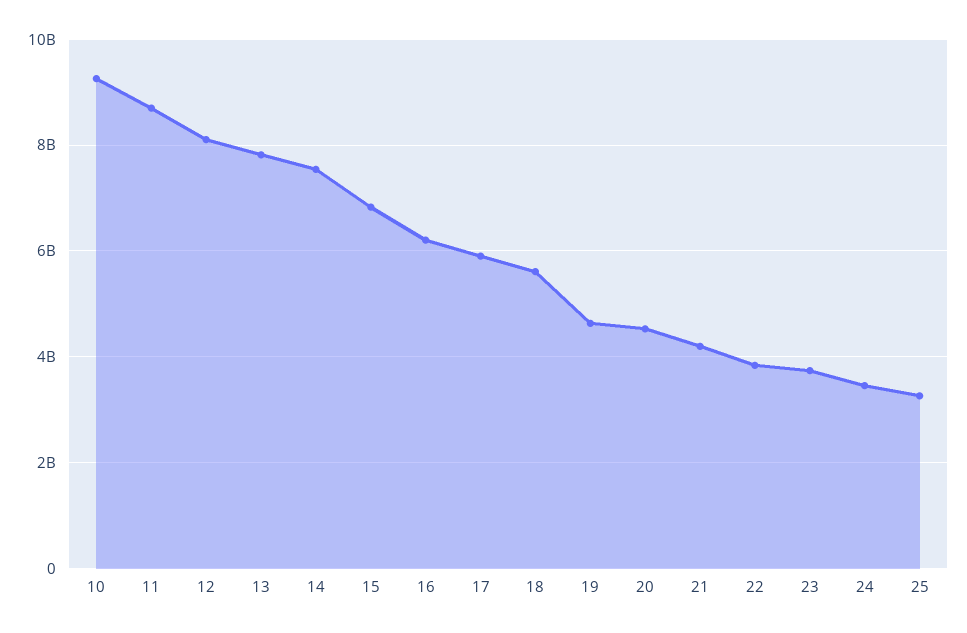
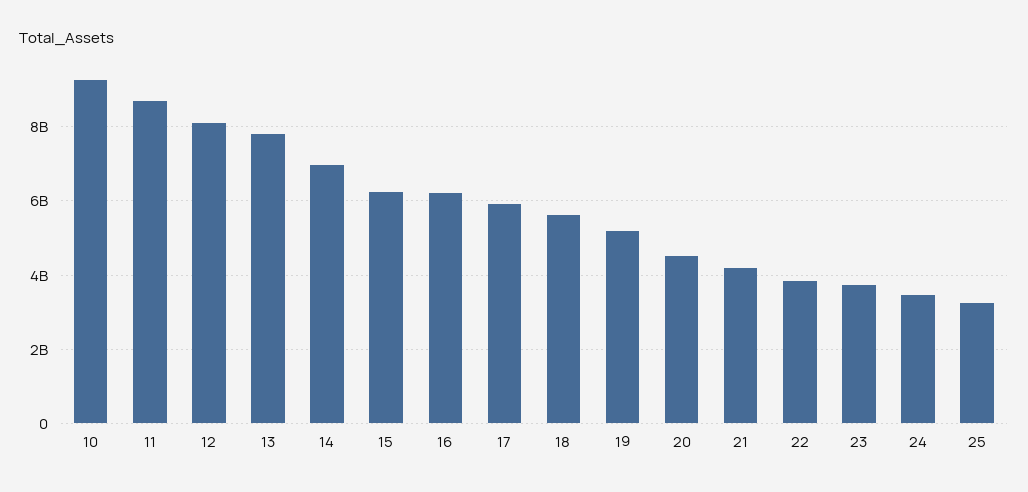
14: 7600000000 -> 7000000000
15: 6800000000 -> 6200000000
19: 4600000000 -> 5200000000

